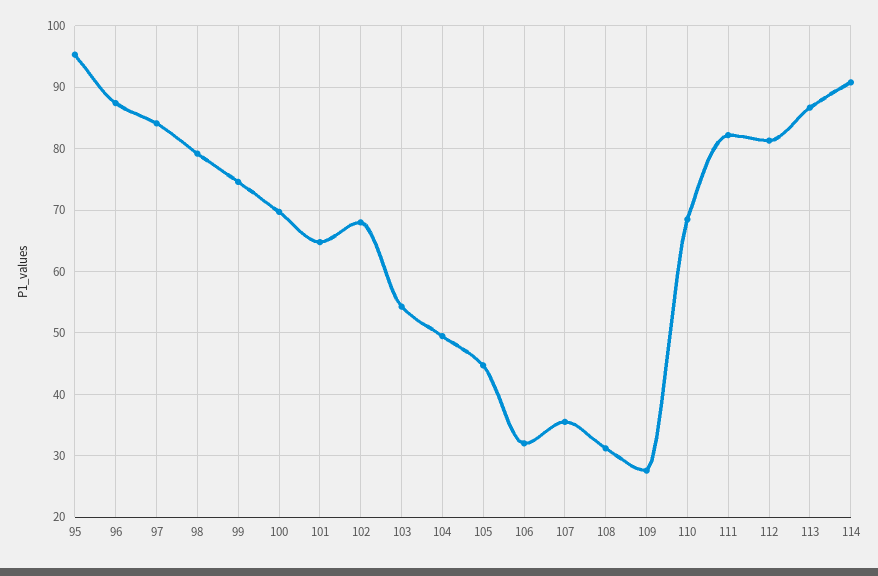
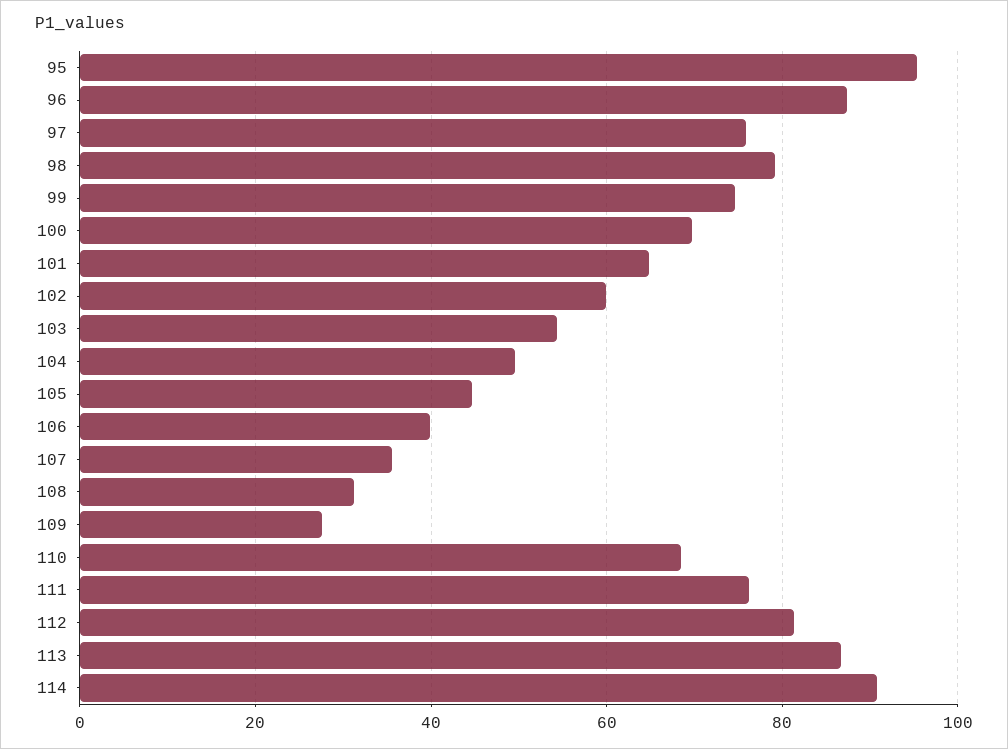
97: 84 -> 76
102: 68 -> 60
106: 32 -> 40
111: 82 -> 76

